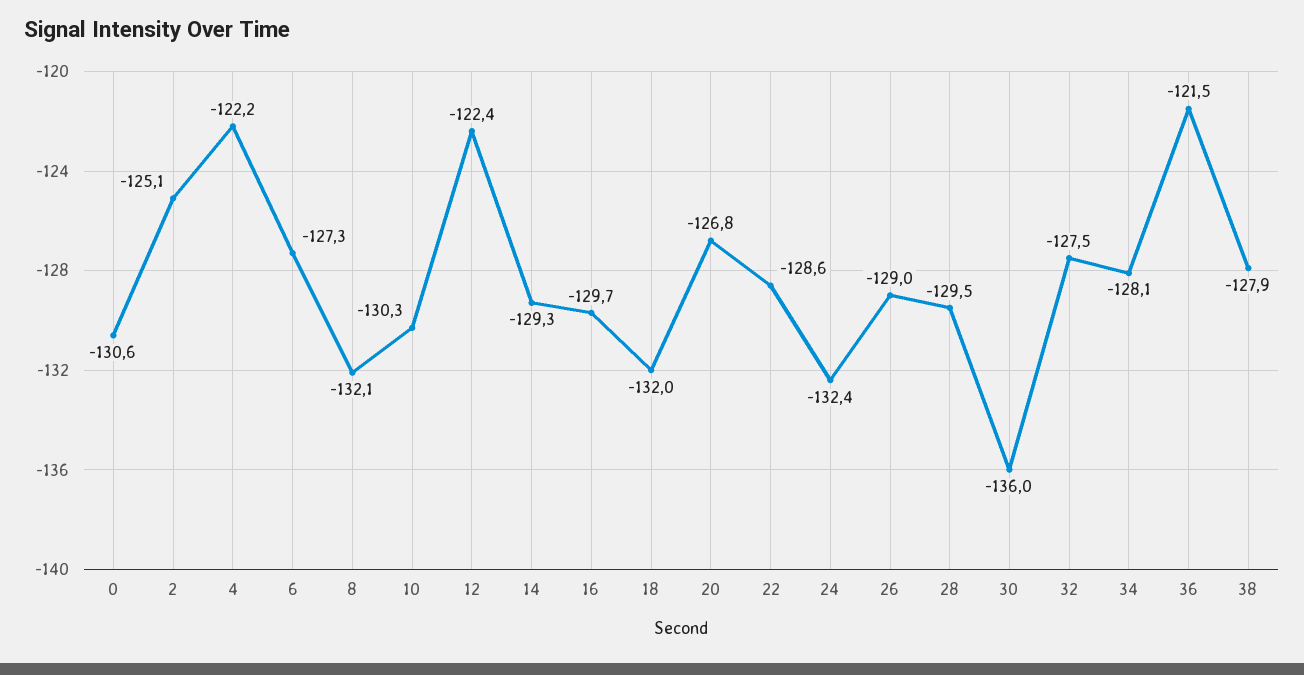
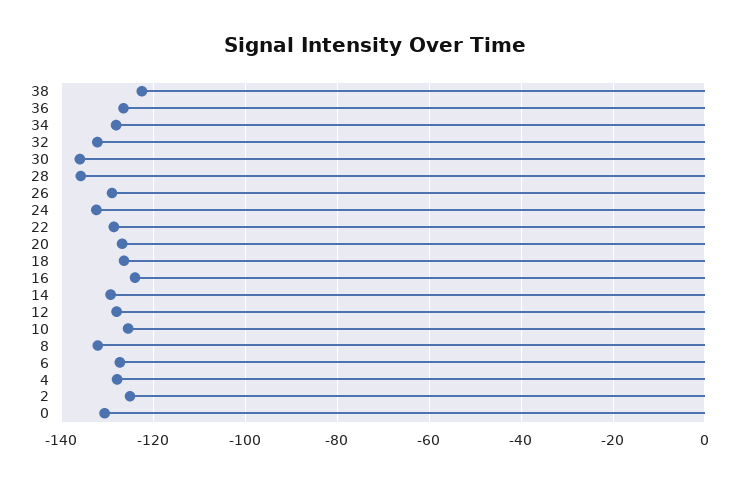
4: -122.2 -> -128
10: -130.3 -> -126
12: -122.4 -> -128
16: -129.7 -> -124
18: -132 -> -126
28: -129.5 -> -136
32: -127.5 -> -132
36: -121.5 -> -126
38: -127.9 -> -122

